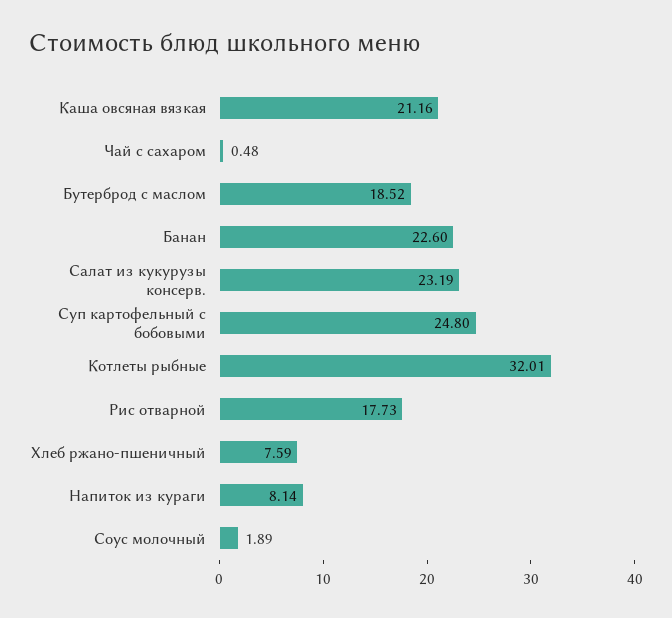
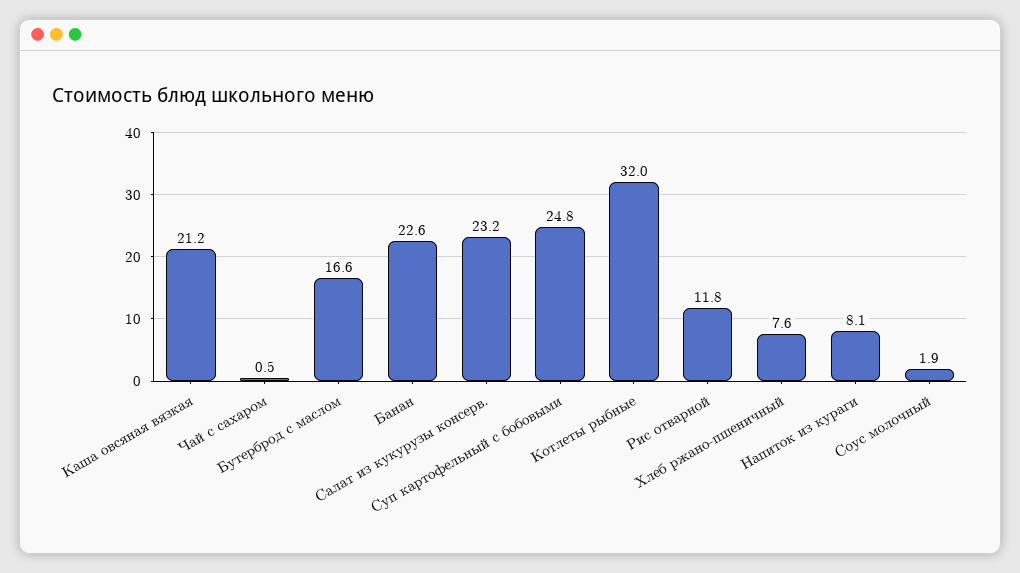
Бутерброд с маслом: 18.52 -> 16.6
Рис отварной: 17.73 -> 11.8

